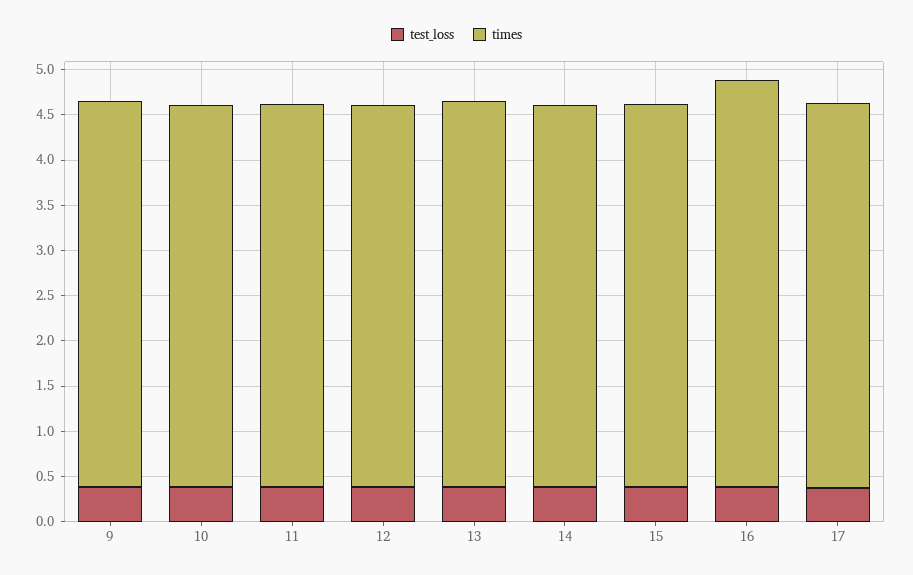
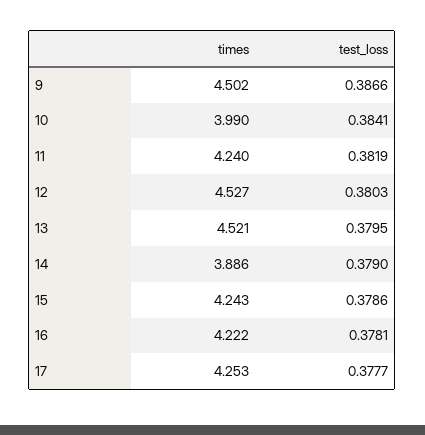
times, 9: 4.3 -> 4.502
times, 10: 4.2 -> 3.99
times, 12: 4.2 -> 4.527
times, 13: 4.3 -> 4.521
times, 14: 4.2 -> 3.886
times, 16: 4.5 -> 4.222

